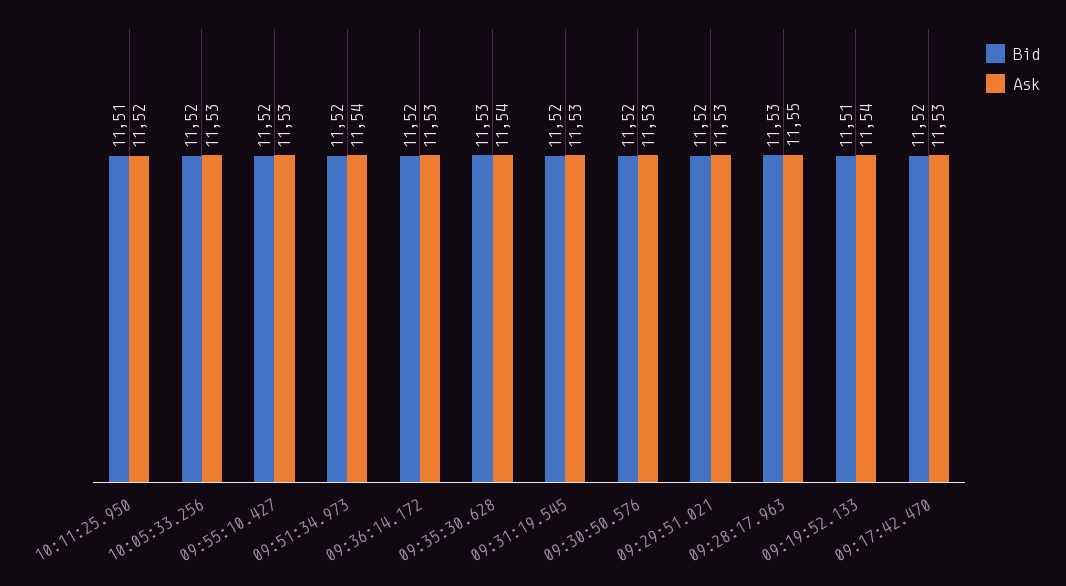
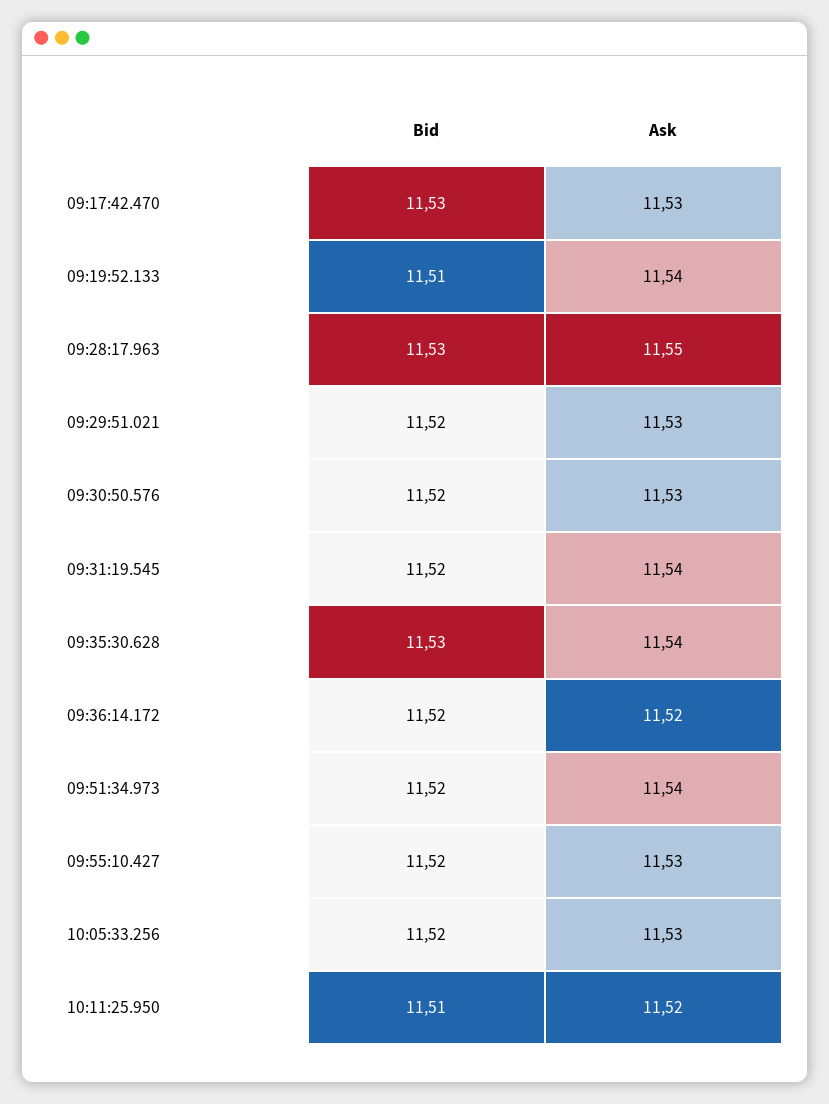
Ask, 09:36:14.172: 11.53 -> 11.52
Ask, 09:31:19.545: 11.53 -> 11.54
Bid, 09:17:42.470: 11.52 -> 11.53

